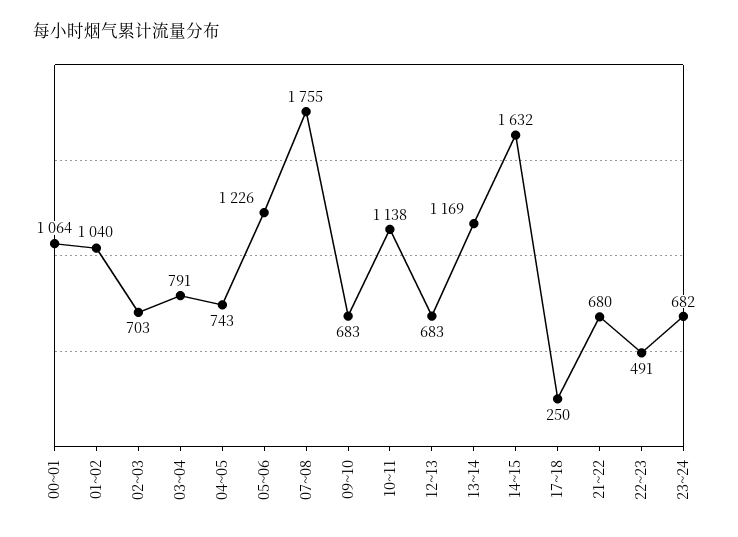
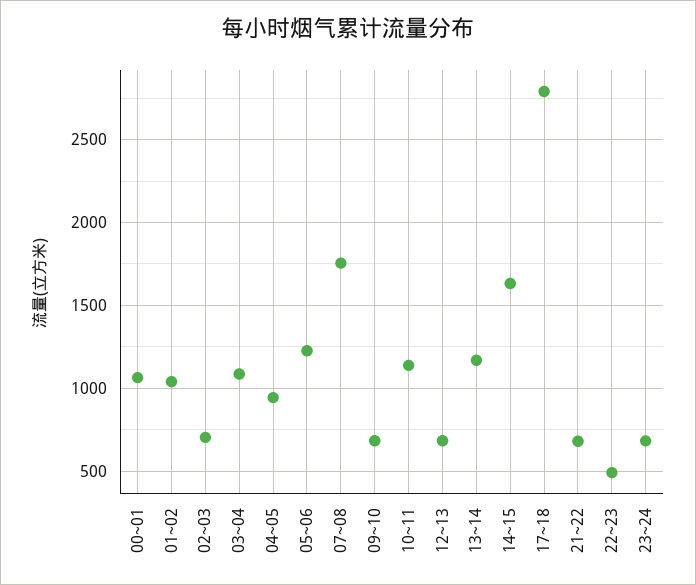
03~04: 791 -> 1100
04~05: 743 -> 950
17~18: 250 -> 2800

